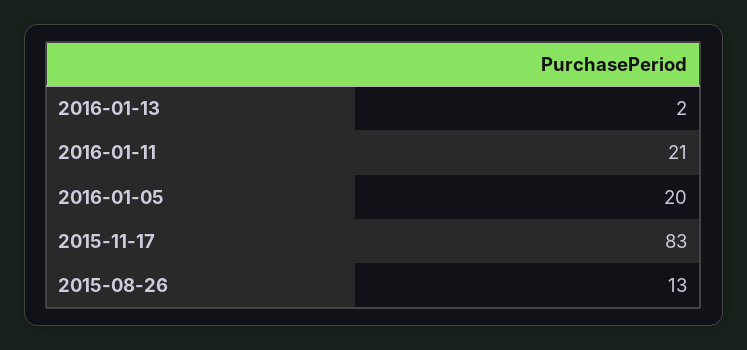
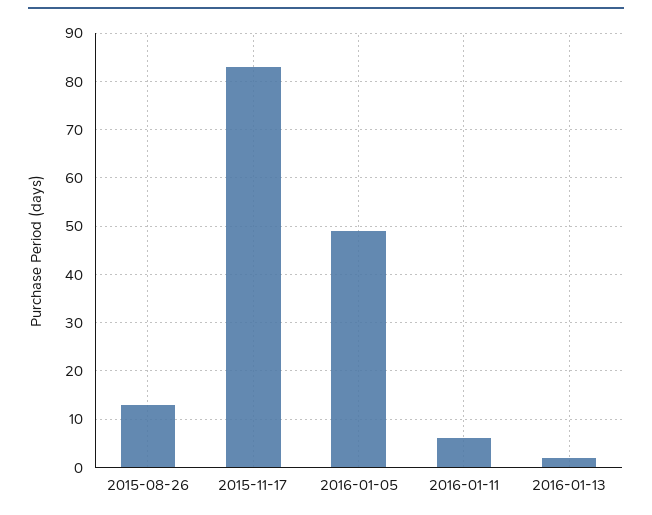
2016-01-11: 21 -> 5
2016-01-05: 20 -> 50

